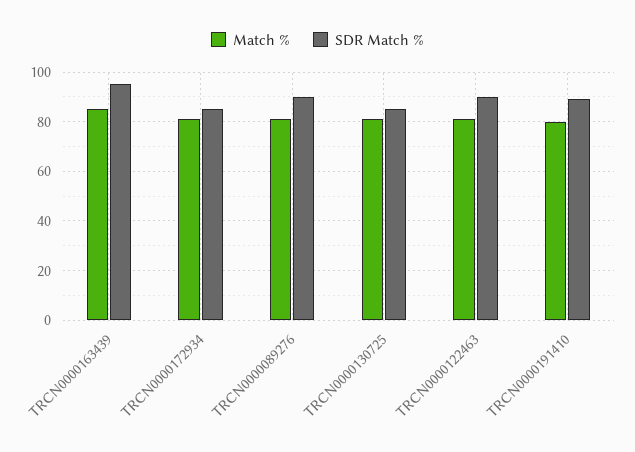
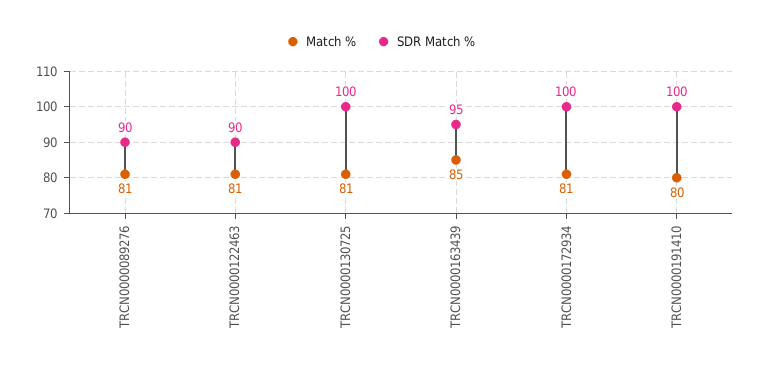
SDR Match %, TRCN0000172934: 85 -> 100
SDR Match %, TRCN0000130725: 85 -> 100
SDR Match %, TRCN0000191410: 90 -> 100

